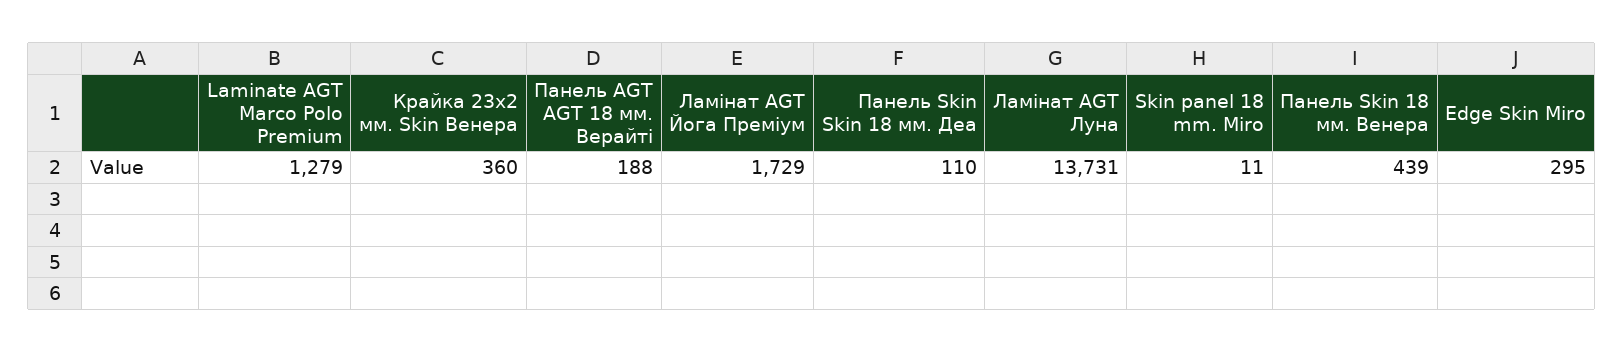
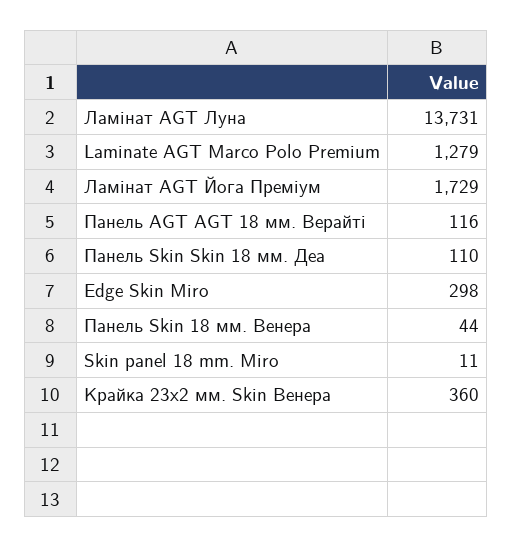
Панель AGT AGT 18 мм. Верайті: 188 -> 116
Панель Skin 18 мм. Венера: 439 -> 44
Edge Skin Miro: 295 -> 298

